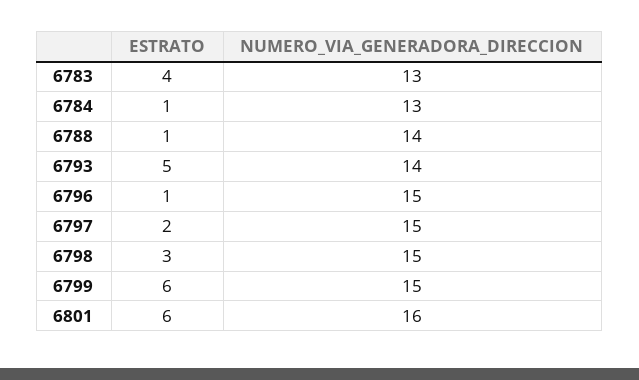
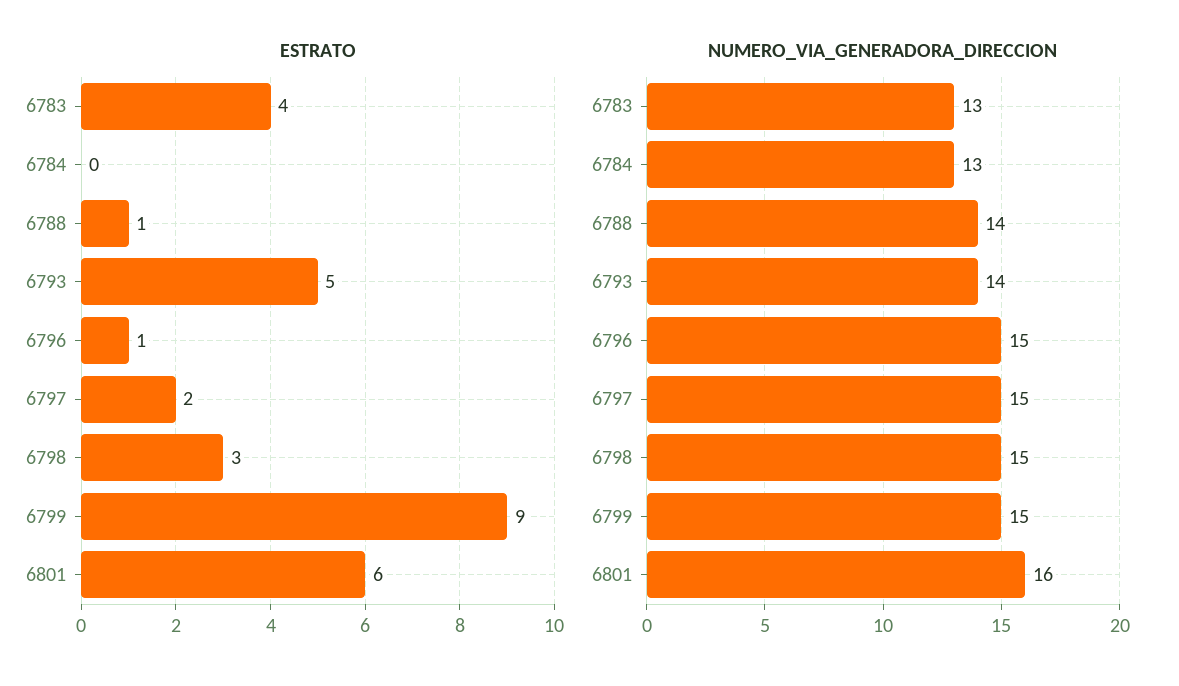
ESTRATO, 6784: 1 -> 0
ESTRATO, 6799: 6 -> 9

